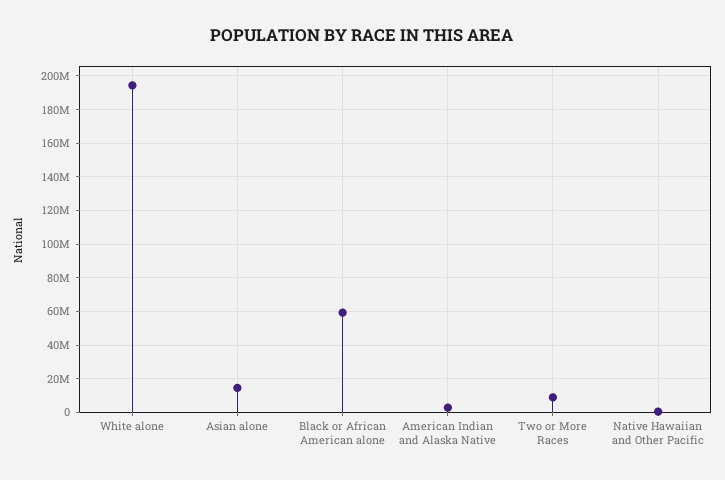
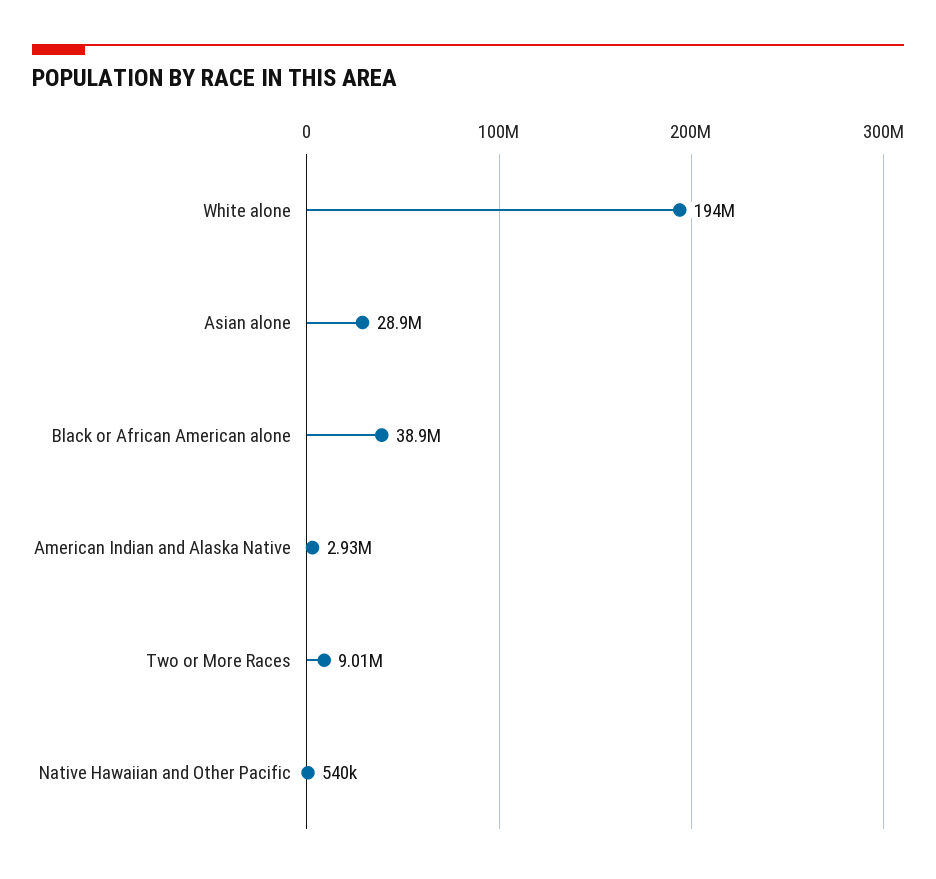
Asian alone: 15000000 -> 28900000
Black or African American alone: 60000000 -> 38900000

